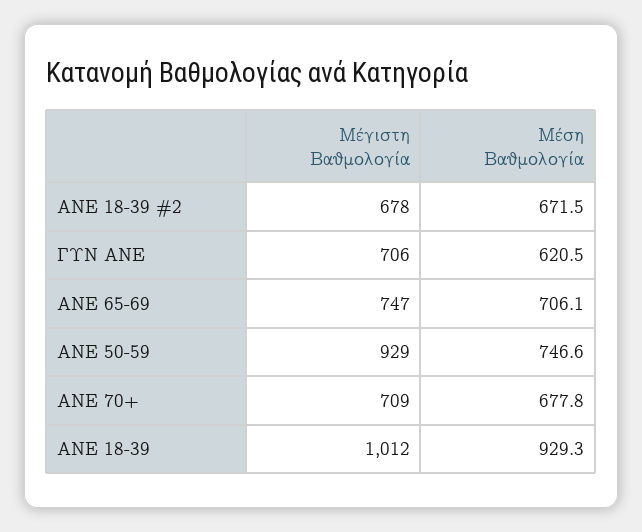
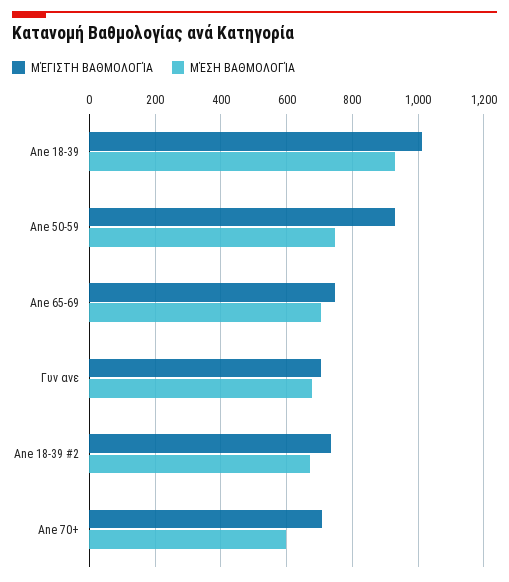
Μέγιστη Βαθμολογία, ANE 18-39 #2: 678 -> 740
Μέση Βαθμολογία, ΓΥΝ ΑΝΕ: 620.5 -> 680
Μέση Βαθμολογία, ANE 70+: 677.8 -> 600

